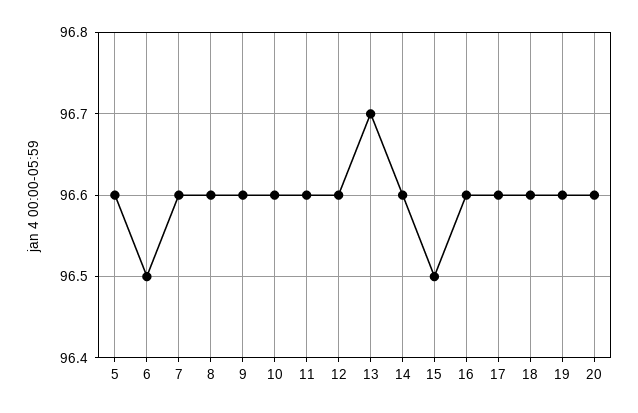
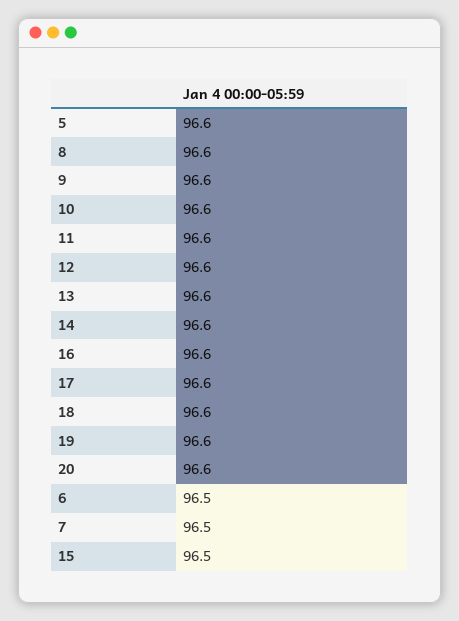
7: 96.6 -> 96.5
13: 96.7 -> 96.6

